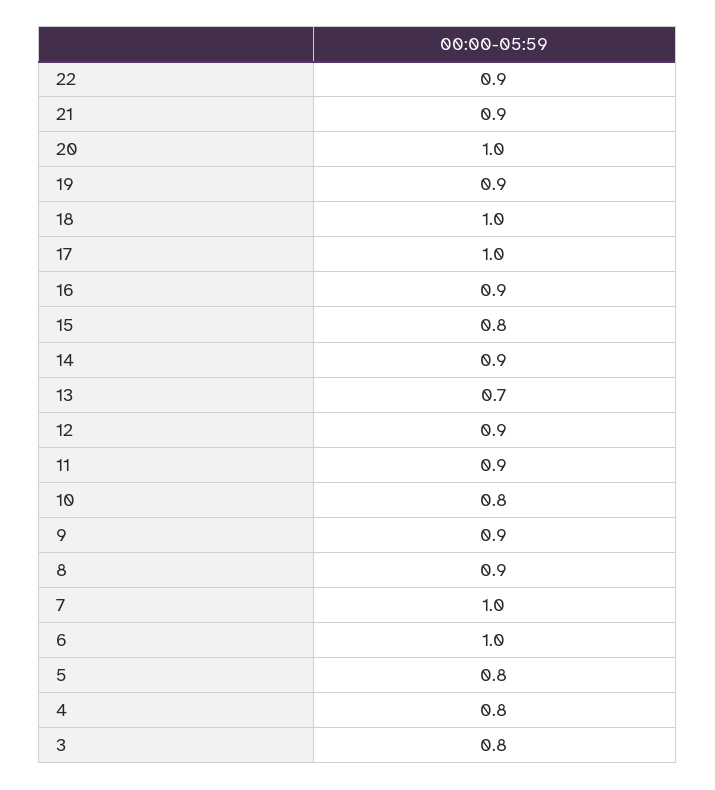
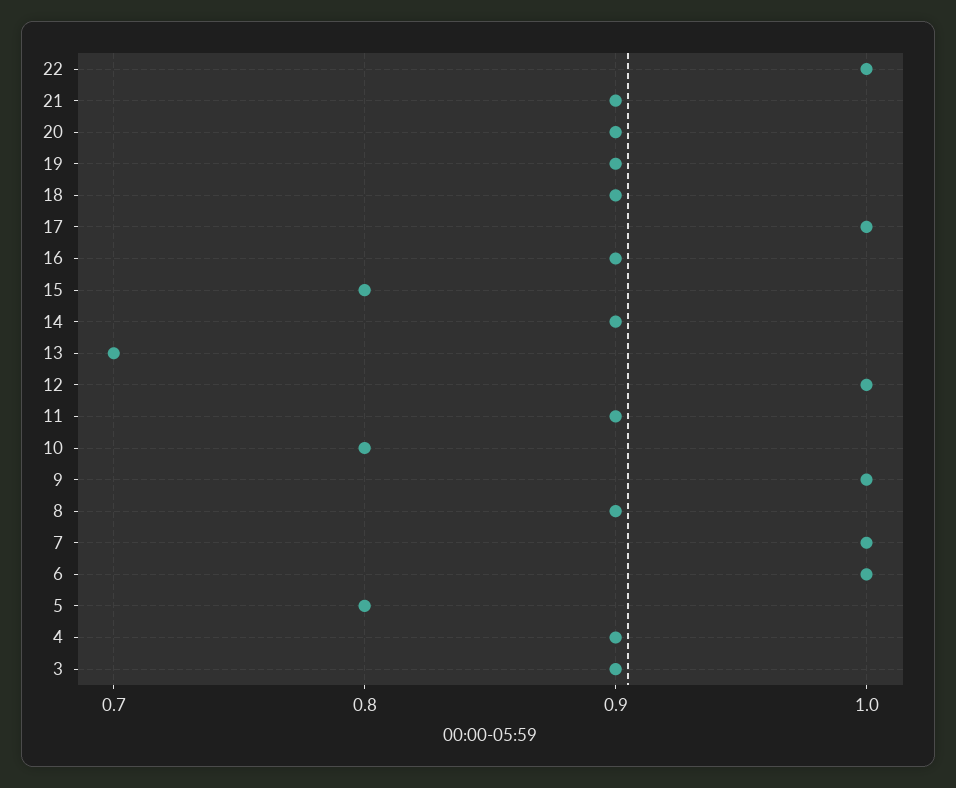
22: 0.9 -> 1
20: 1 -> 0.9
18: 1 -> 0.9
12: 0.9 -> 1
9: 0.9 -> 1
4: 0.8 -> 0.9
3: 0.8 -> 0.9

